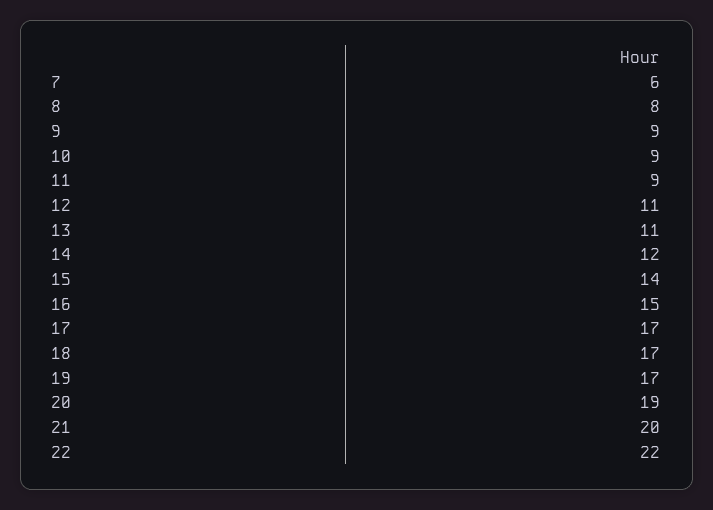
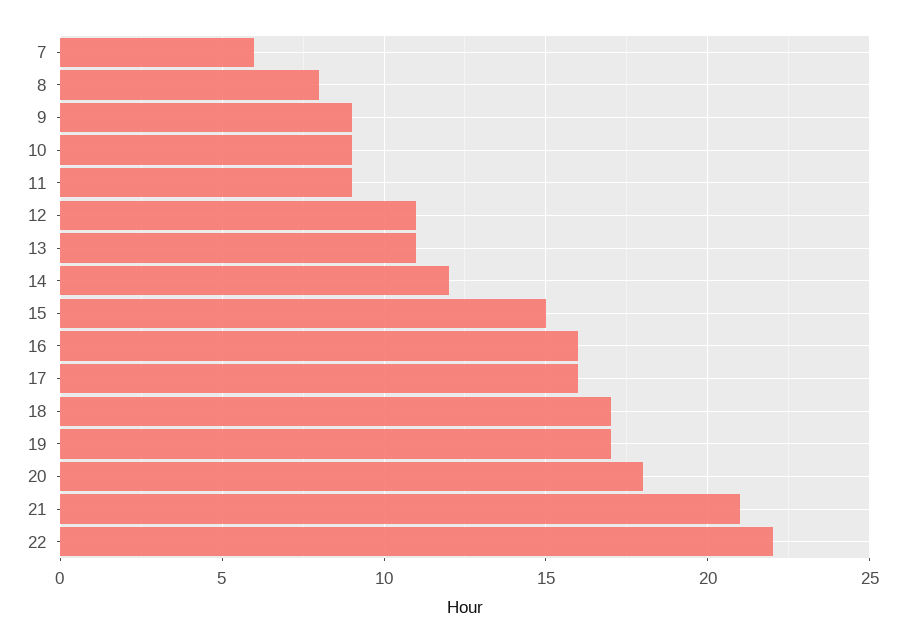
15: 14 -> 15
16: 15 -> 16
17: 17 -> 16
20: 19 -> 18
21: 20 -> 21

